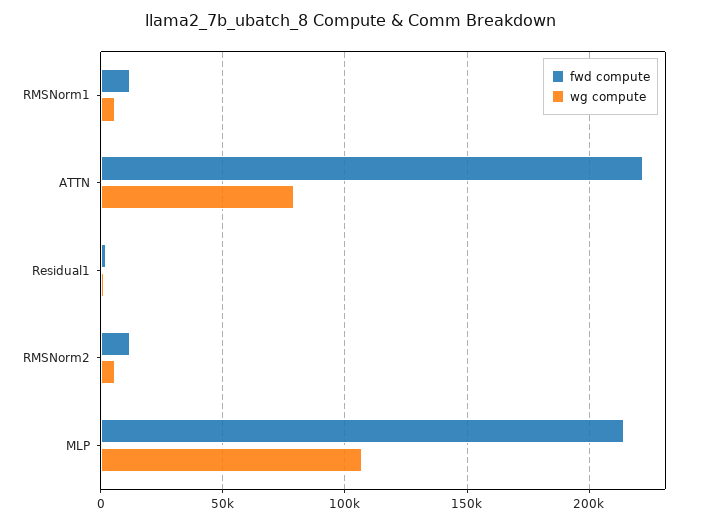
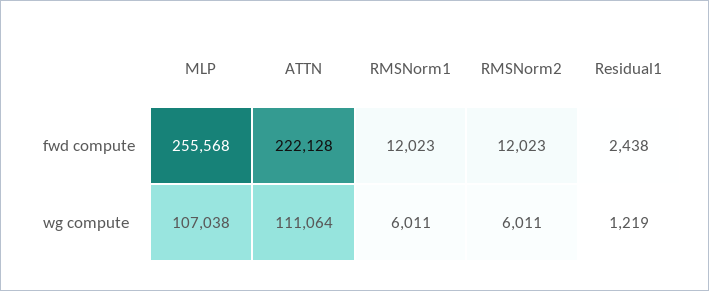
wg compute, ATTN: 80000 -> 111064
fwd compute, MLP: 215000 -> 255568

